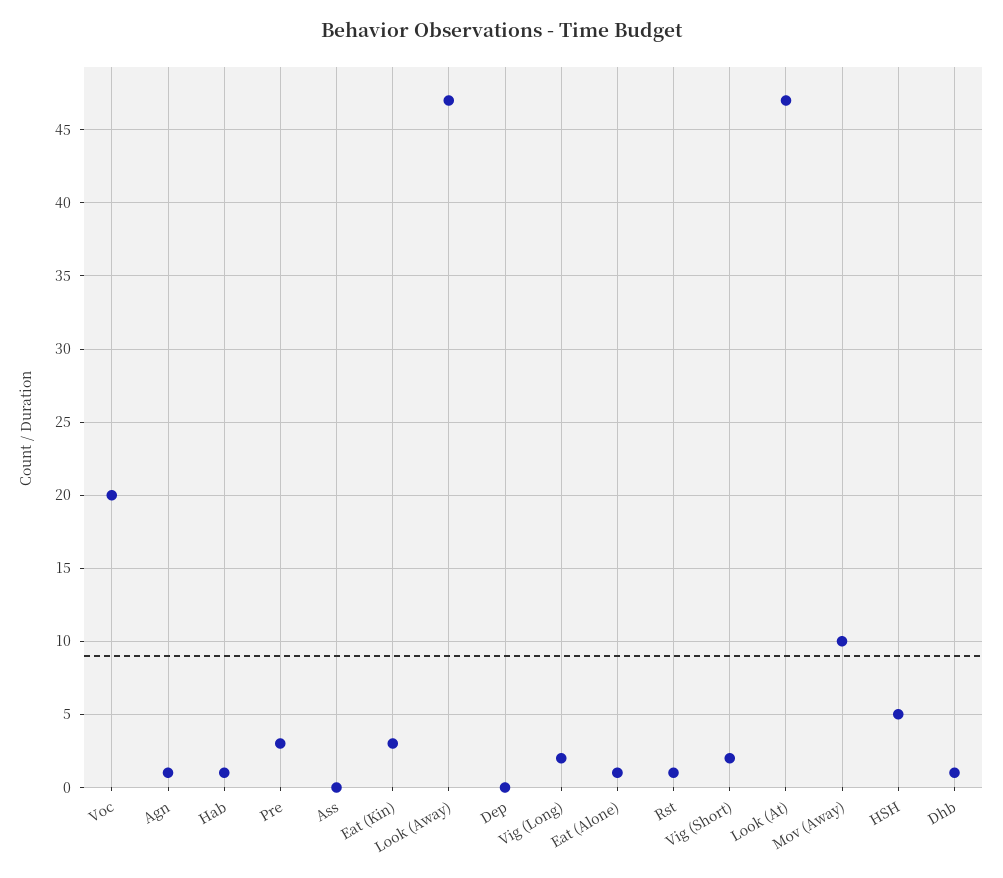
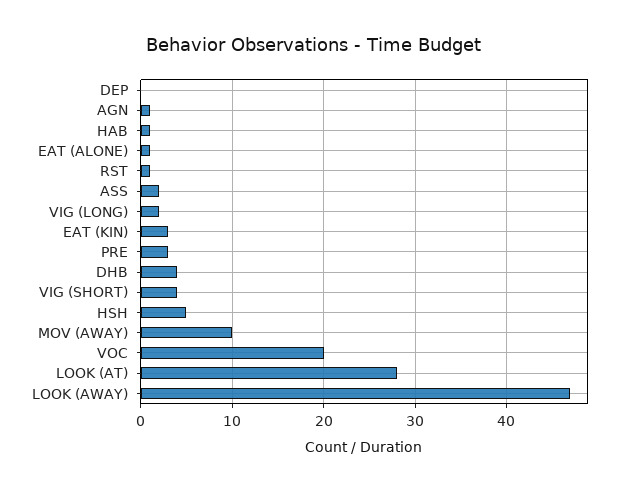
Ass: 0 -> 2
Vig (Short): 2 -> 4
Look (At): 47 -> 28
Dhb: 1 -> 4

